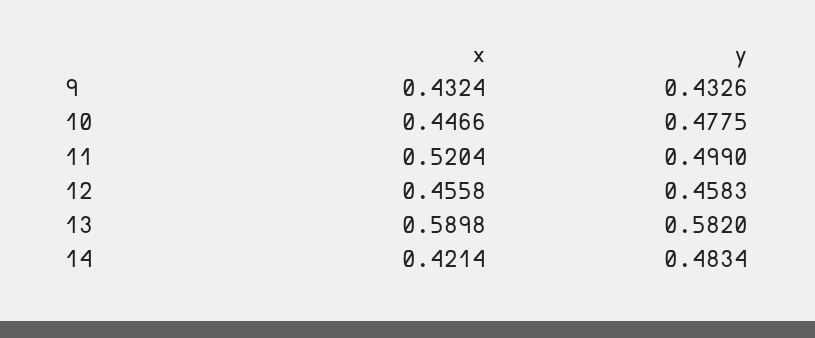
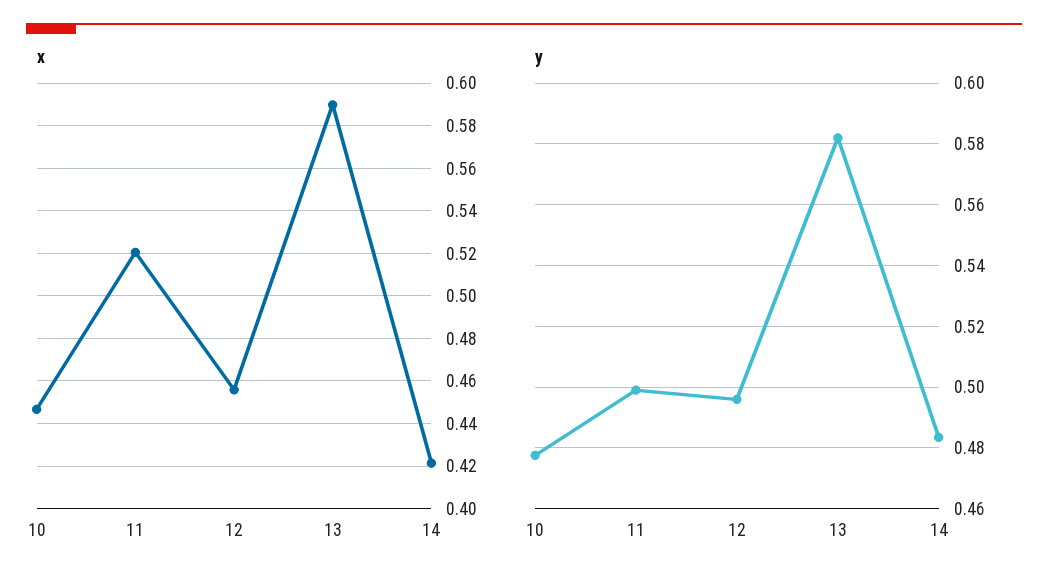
x, 9: 0.4324 -> none
y, 9: 0.4326 -> none
y, 12: 0.4583 -> 0.496

